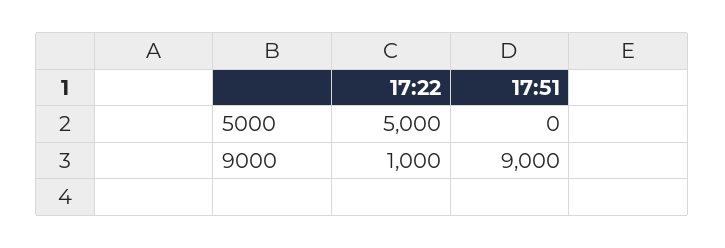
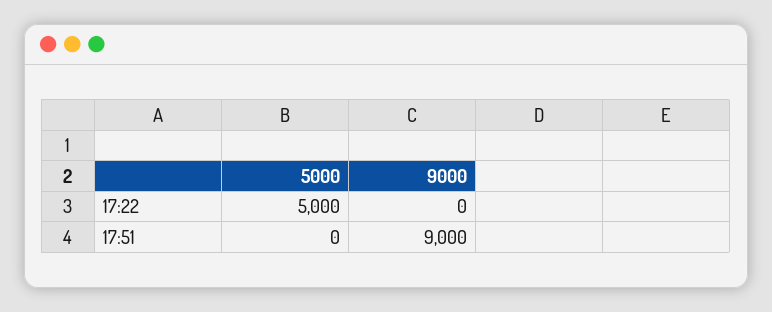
17:22, 9000: 1000 -> 0

